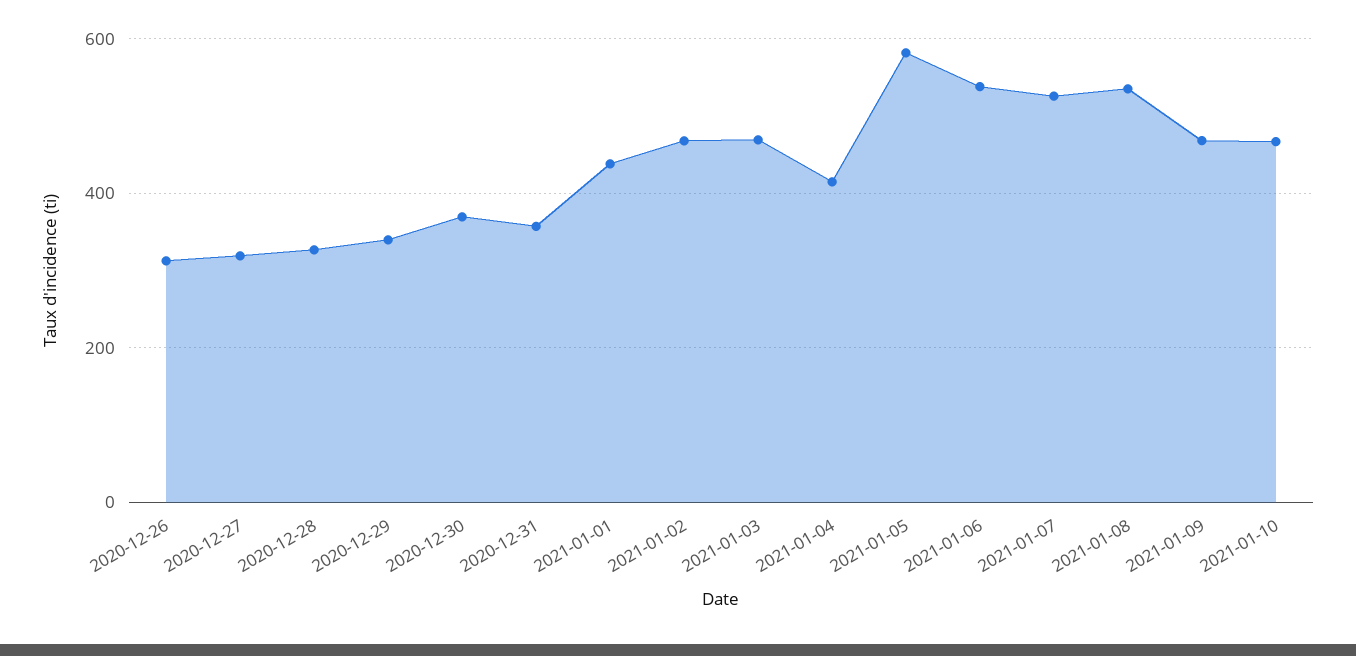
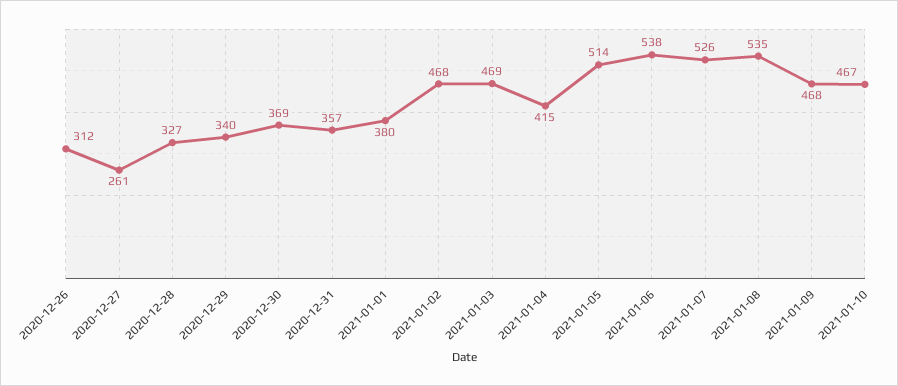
2020-12-27: 320 -> 261
2021-01-01: 440 -> 380
2021-01-05: 580 -> 514

